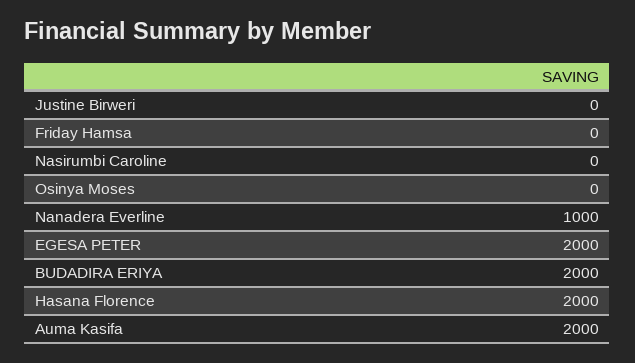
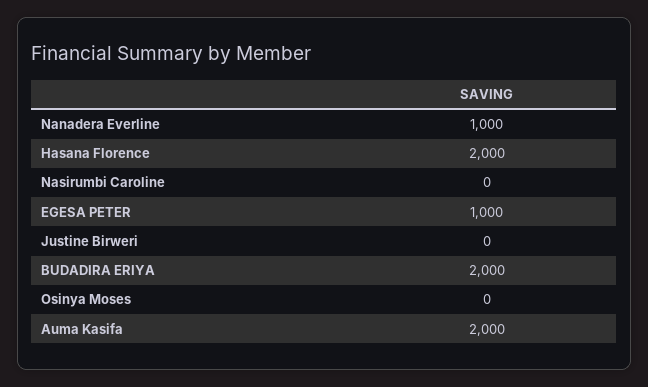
Friday Hamsa: 0 -> none
EGESA PETER: 2000 -> 1000

